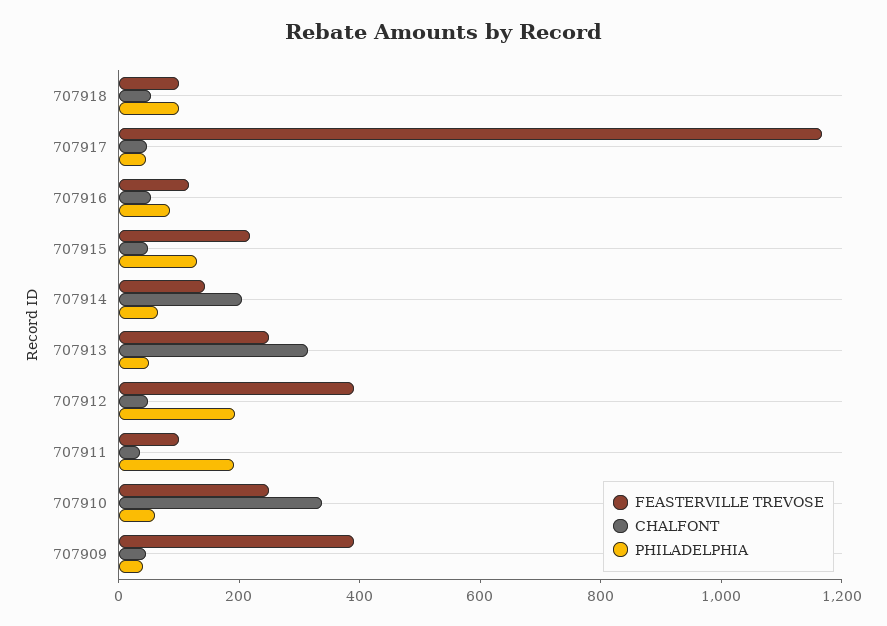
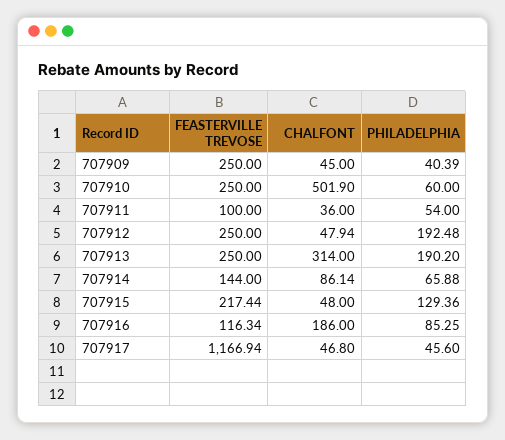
FEASTERVILLE TREVOSE, 707918: 100 -> none
CHALFONT, 707918: 50 -> none
PHILADELPHIA, 707918: 100 -> none
CHALFONT, 707916: 50 -> 186
CHALFONT, 707914: 200 -> 86.14
PHILADELPHIA, 707913: 50 -> 190.2
FEASTERVILLE TREVOSE, 707912: 400 -> 250
PHILADELPHIA, 707911: 200 -> 54
CHALFONT, 707910: 350 -> 501.9
FEASTERVILLE TREVOSE, 707909: 400 -> 250

